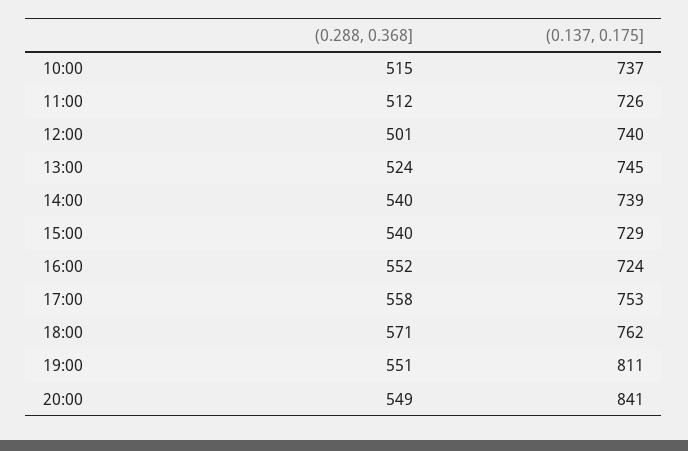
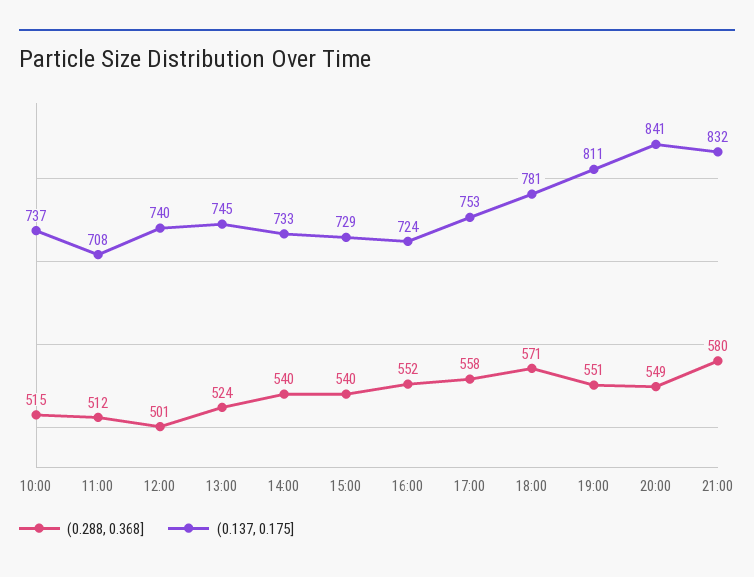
(0.137, 0.175], 11:00: 726 -> 708
(0.137, 0.175], 14:00: 739 -> 733
(0.137, 0.175], 18:00: 762 -> 781
(0.288, 0.368], 21:00: none -> 580
(0.137, 0.175], 21:00: none -> 832

